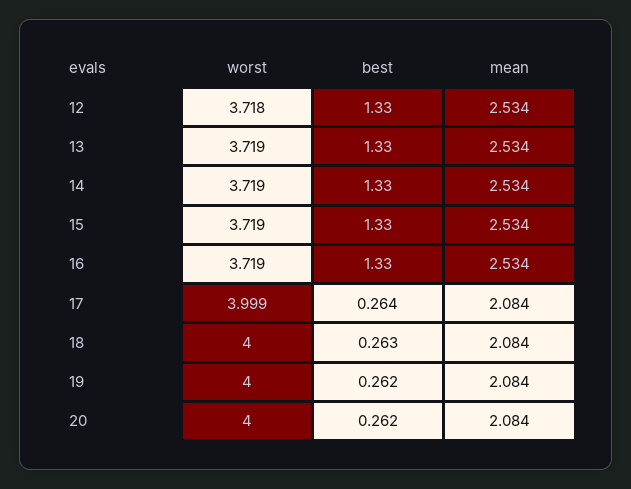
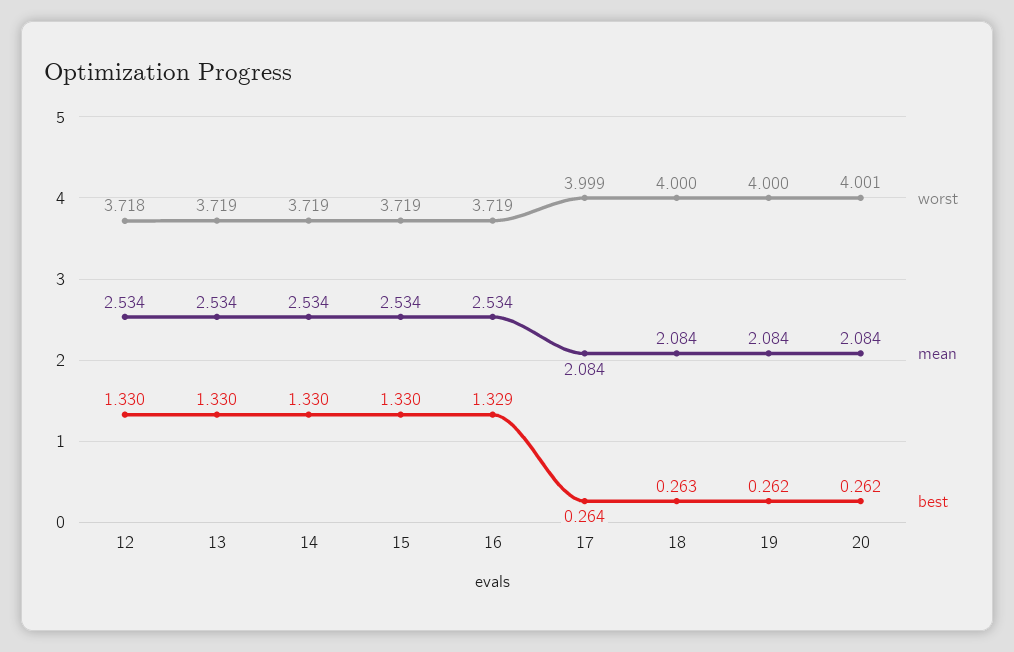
best, 16: 1.33 -> 1.329
worst, 20: 4 -> 4.001

